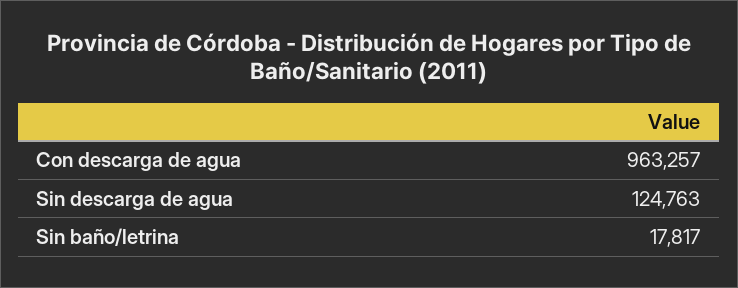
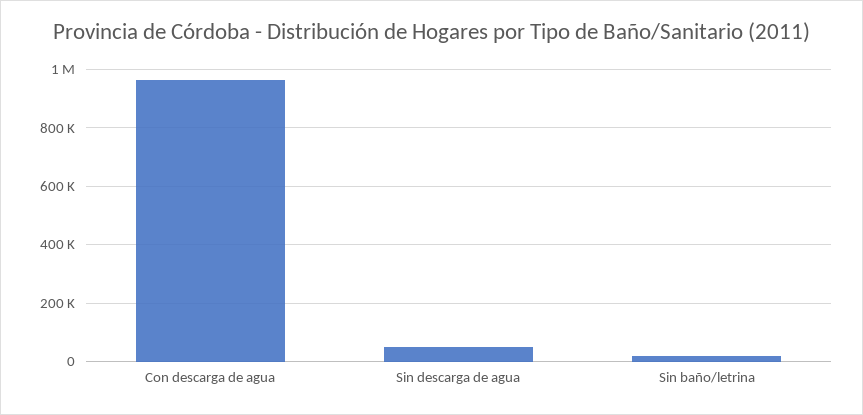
Sin descarga de agua: 124763 -> 50000

